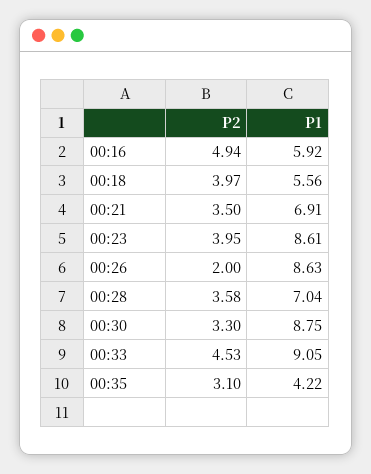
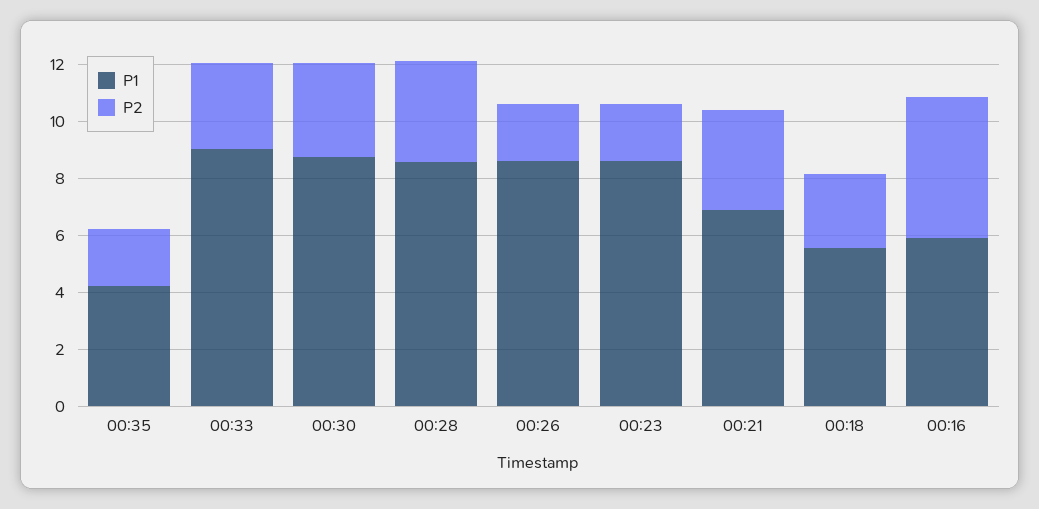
P2, 00:18: 3.97 -> 2.5
P2, 00:23: 3.95 -> 2
P1, 00:28: 7.04 -> 8.5
P2, 00:33: 4.53 -> 3
P2, 00:35: 3.1 -> 2

